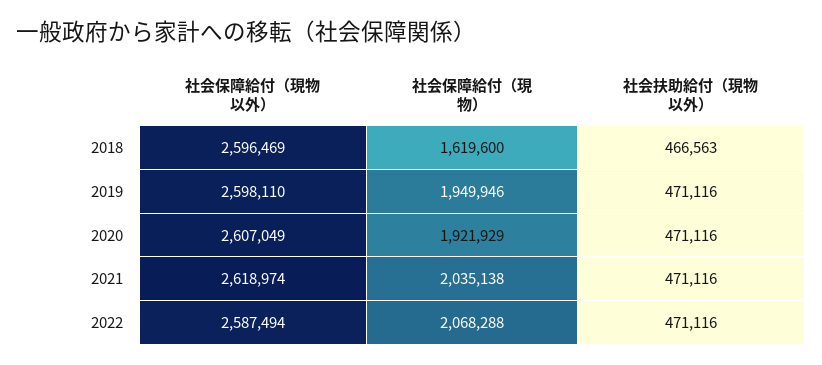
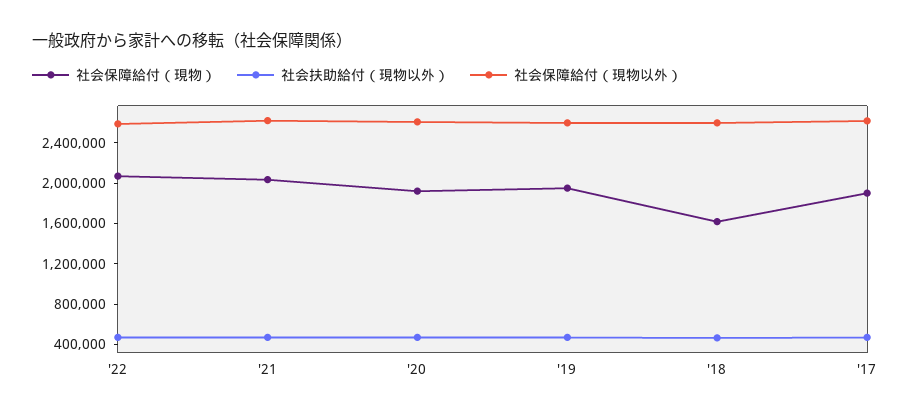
社会保障給付（現物）, '17: none -> 1900000
社会扶助給付（現物以外）, '17: none -> 500000
社会保障給付（現物以外）, '17: none -> 2600000

